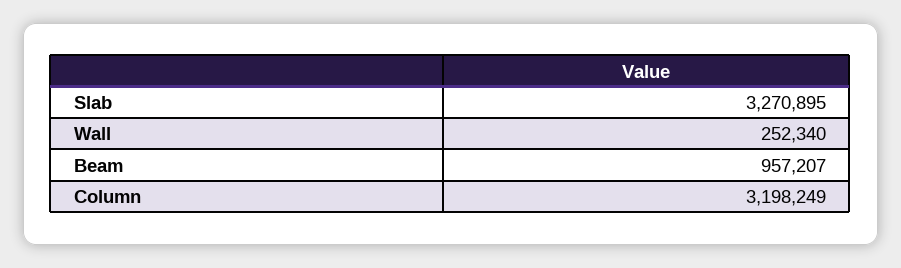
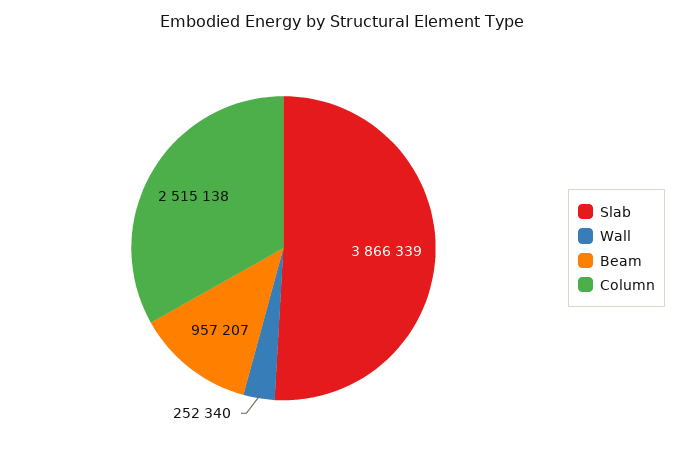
Slab: 3270895 -> 3866339
Column: 3198249 -> 2515138

